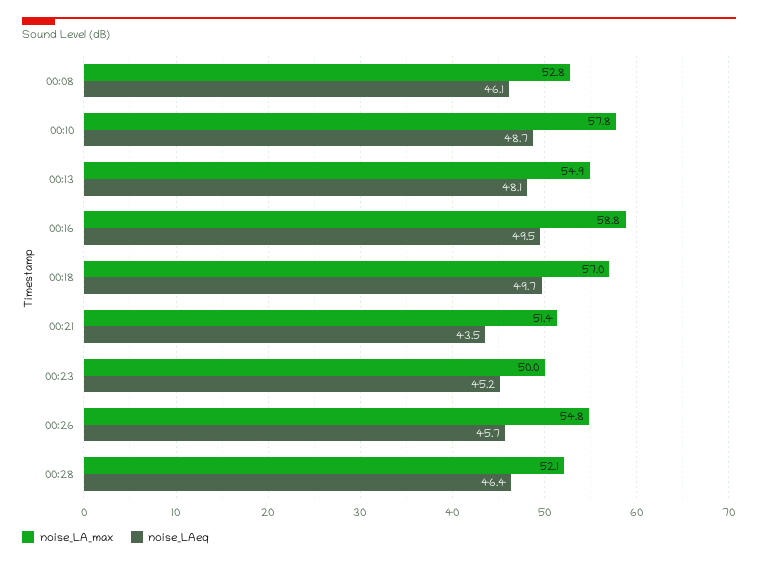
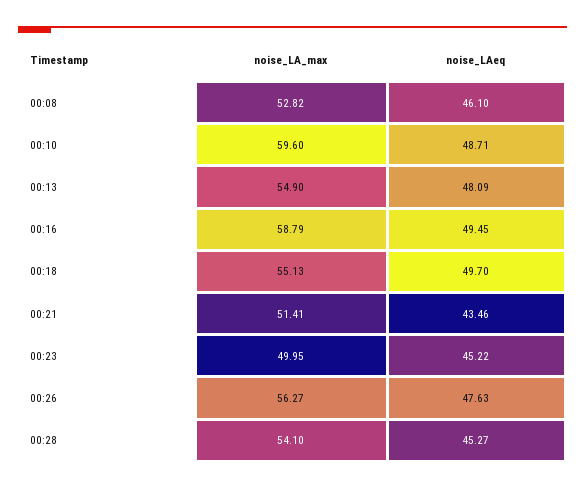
noise_LA_max, 00:10: 57.8 -> 59.6
noise_LA_max, 00:18: 57 -> 55.13
noise_LA_max, 00:26: 54.8 -> 56.27
noise_LAeq, 00:26: 45.7 -> 47.63
noise_LA_max, 00:28: 52.1 -> 54.1
noise_LAeq, 00:28: 46.4 -> 45.27

